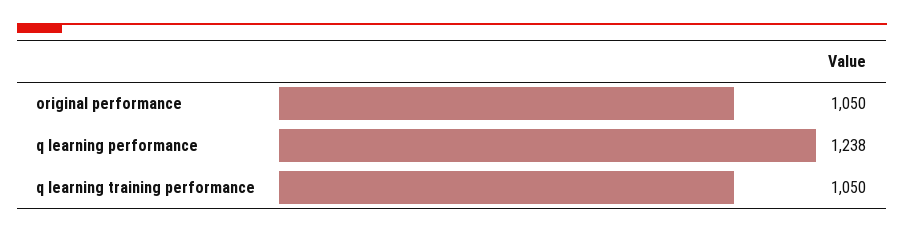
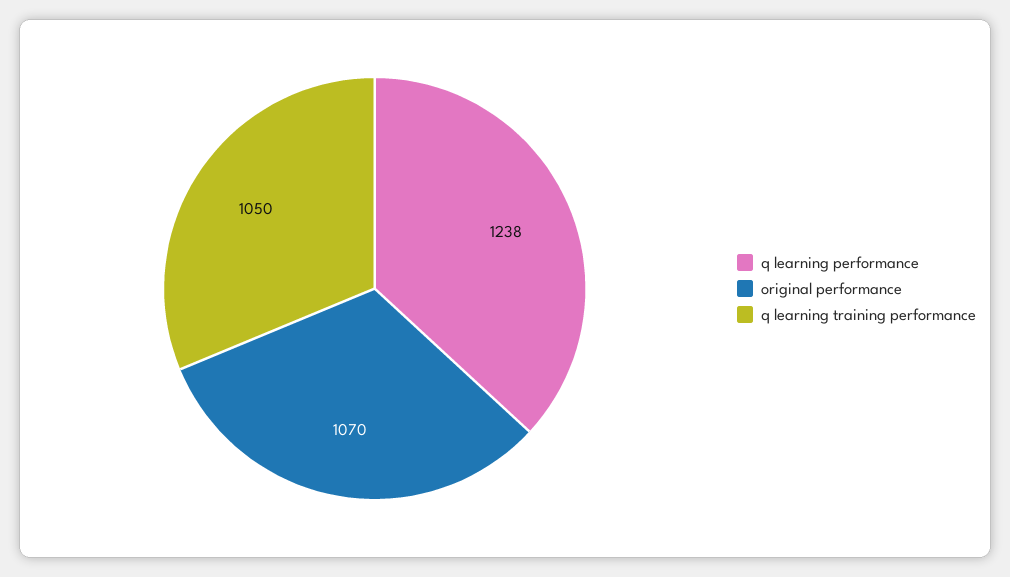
original performance: 1050 -> 1070

